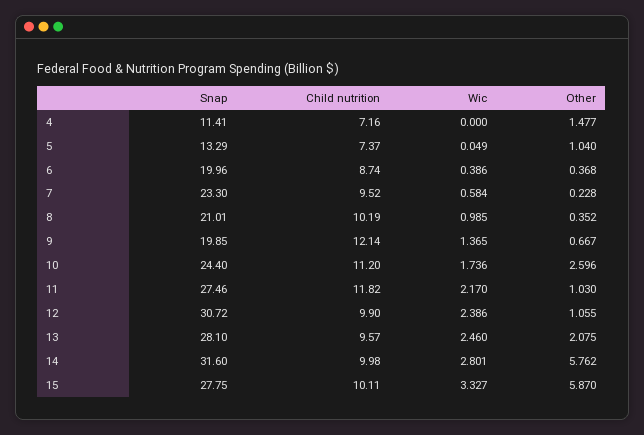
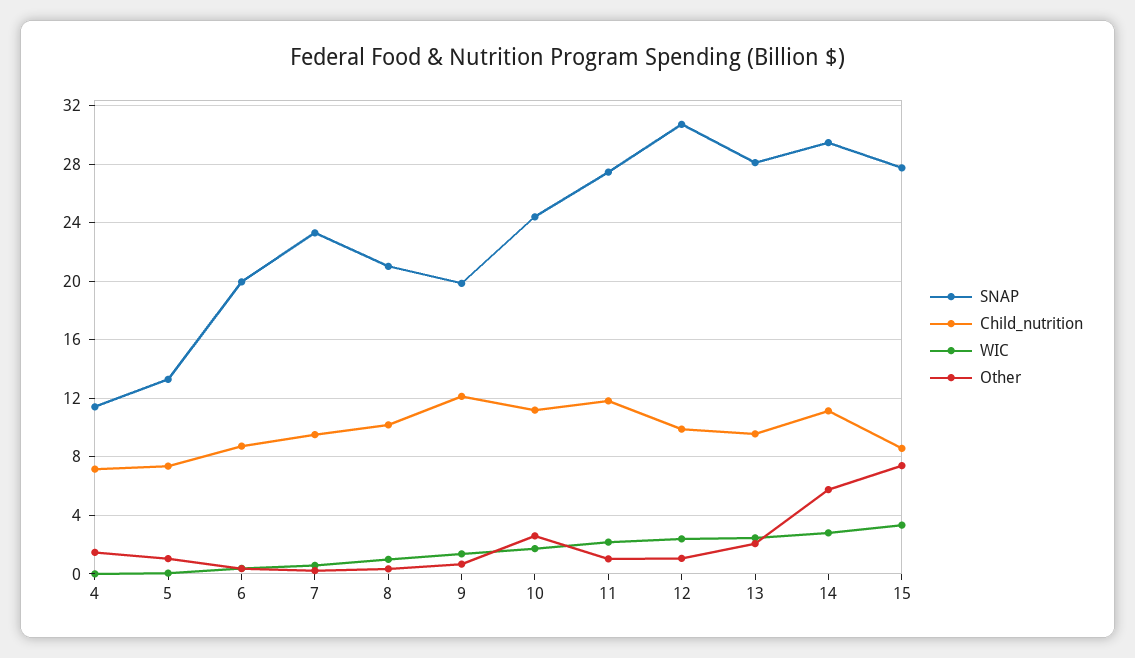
Snap, 14: 31.6 -> 29.5
Child nutrition, 14: 9.98 -> 11
Child nutrition, 15: 10.11 -> 8.5
Other, 15: 5.87 -> 7.5

